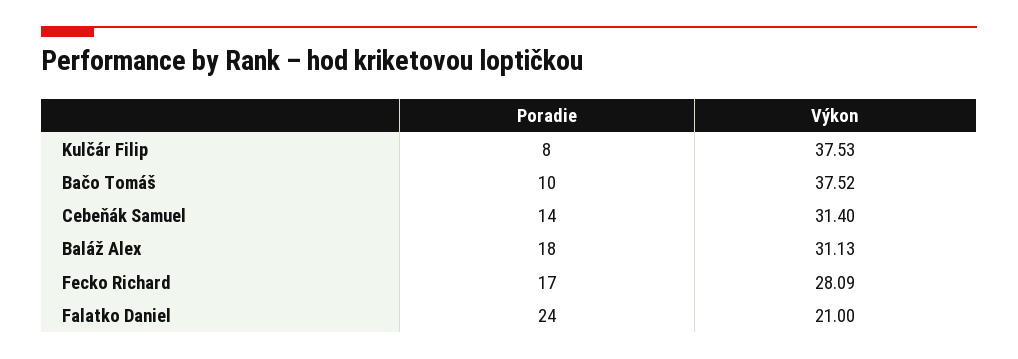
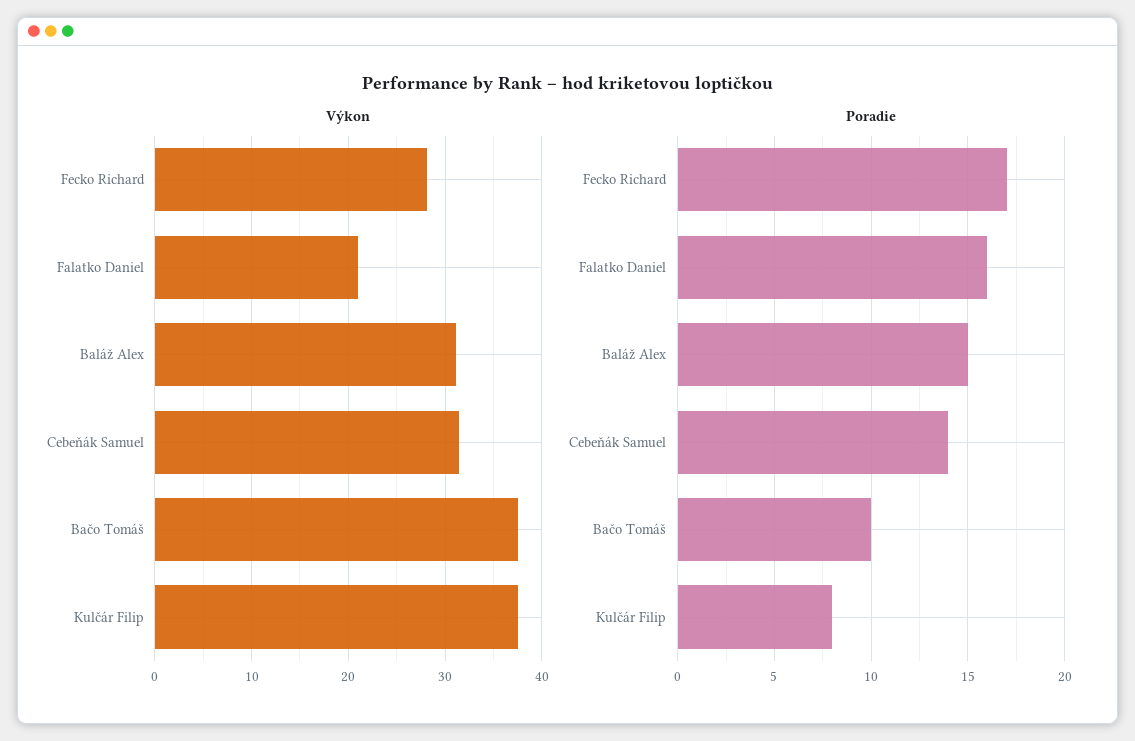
Poradie, Baláž Alex: 18 -> 15
Poradie, Falatko Daniel: 24 -> 16

